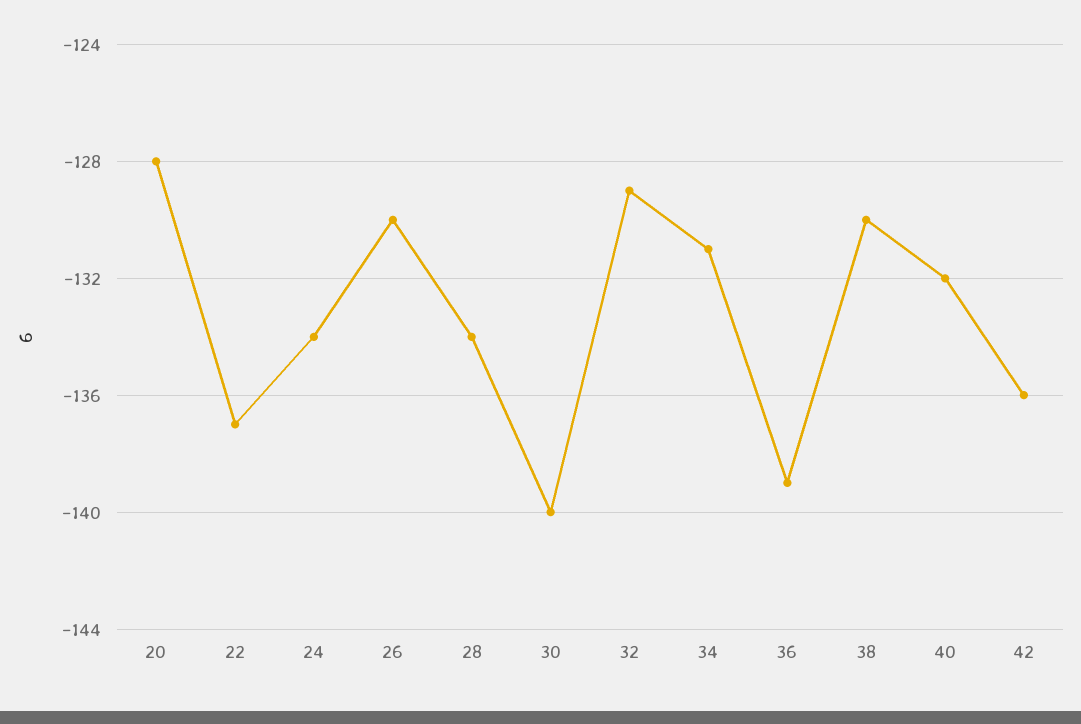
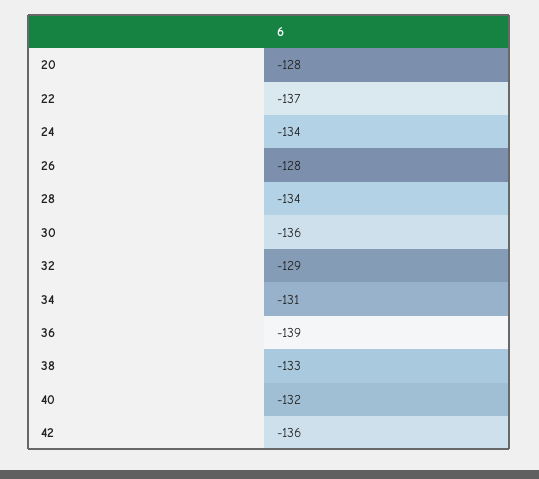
26: -130 -> -128
30: -140 -> -136
38: -130 -> -133

